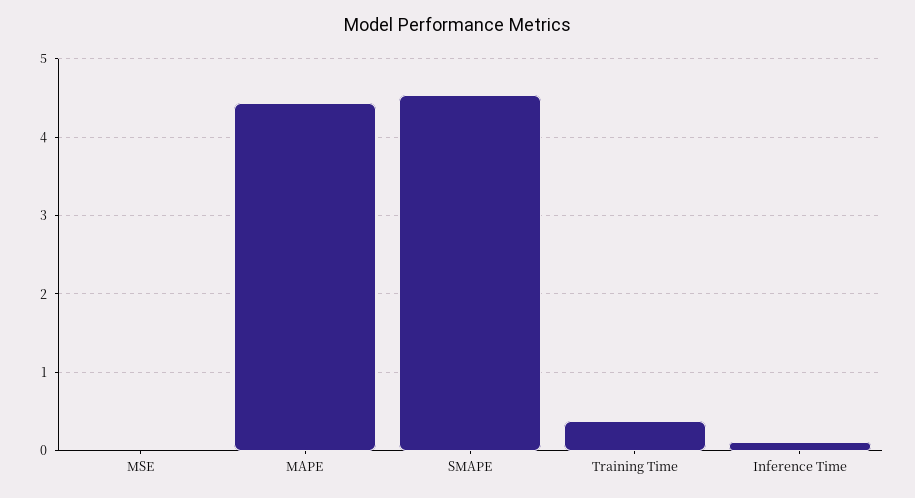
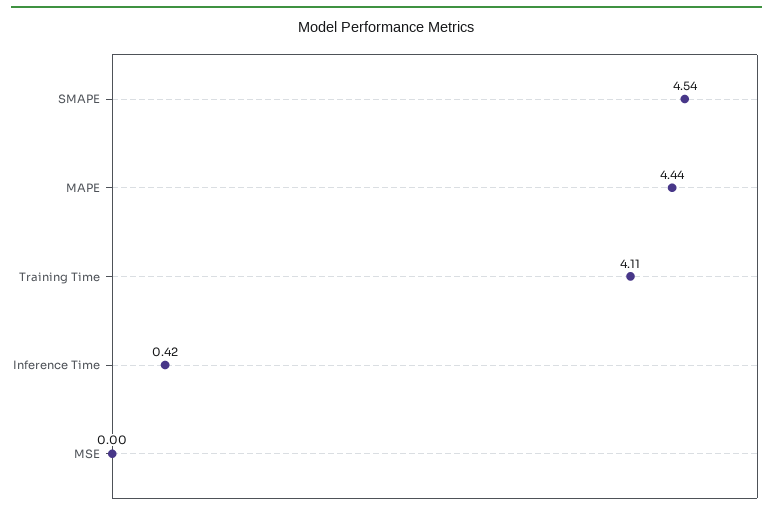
Training Time: 0.4 -> 4.11
Inference Time: 0.1 -> 0.42

